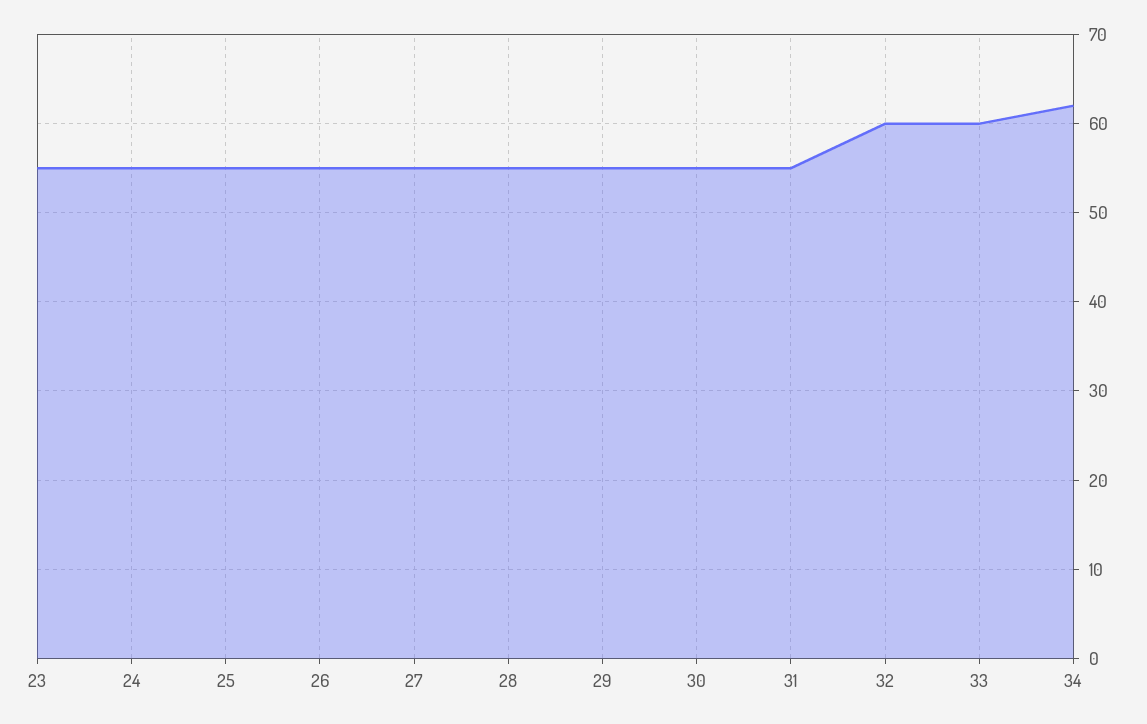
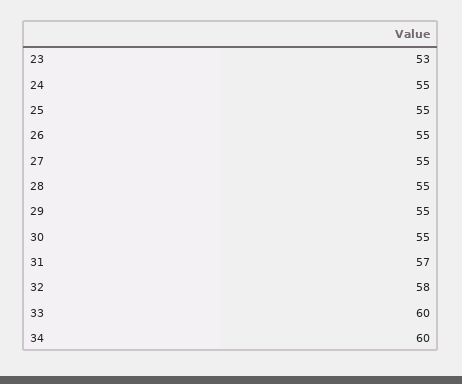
23: 55 -> 53
31: 55 -> 57
32: 60 -> 58
34: 62 -> 60

